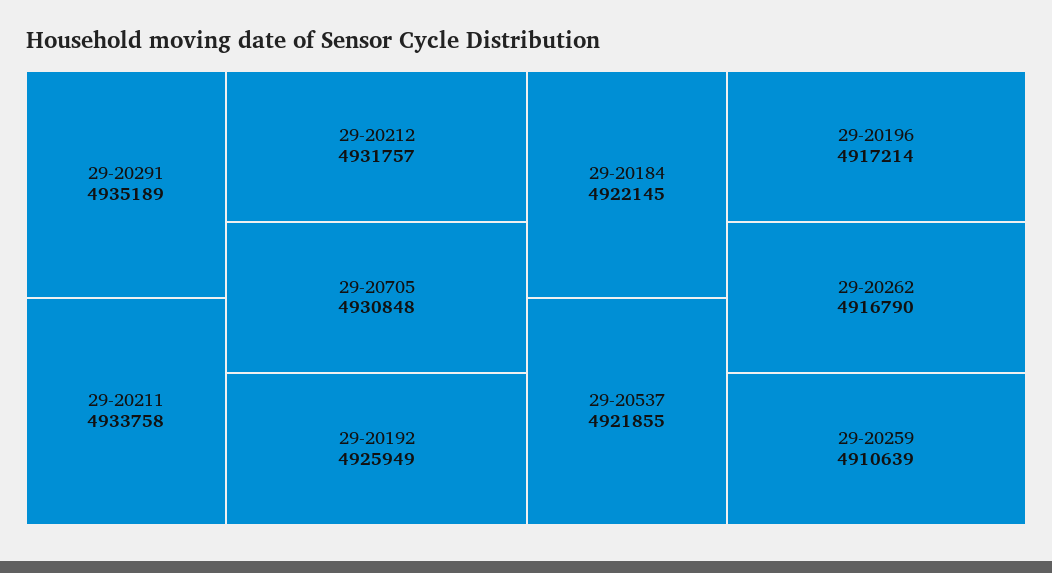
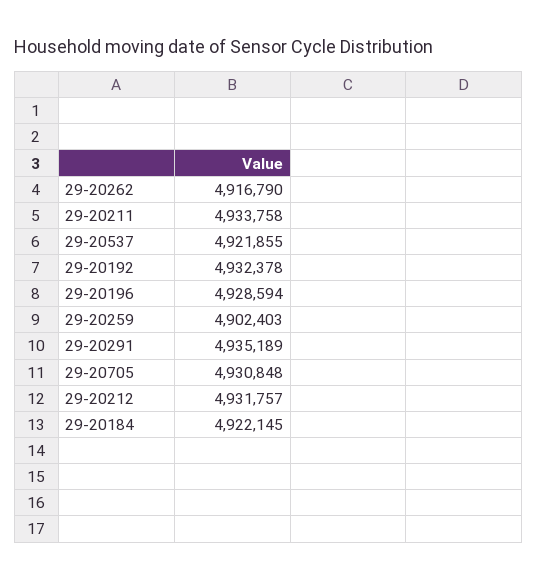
29-20192: 4925949 -> 4932378
29-20196: 4917214 -> 4928594
29-20259: 4910639 -> 4902403

